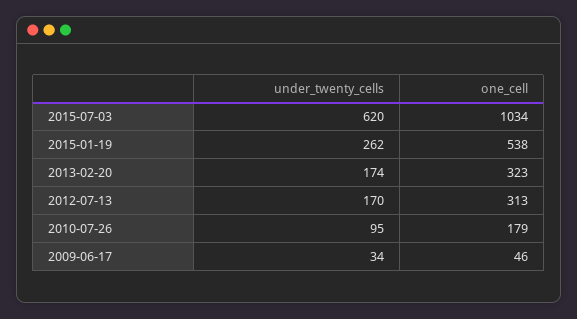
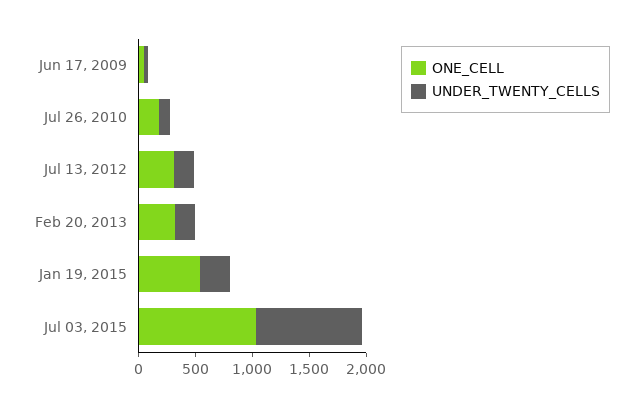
under_twenty_cells, 2015-07-03: 620 -> 900

